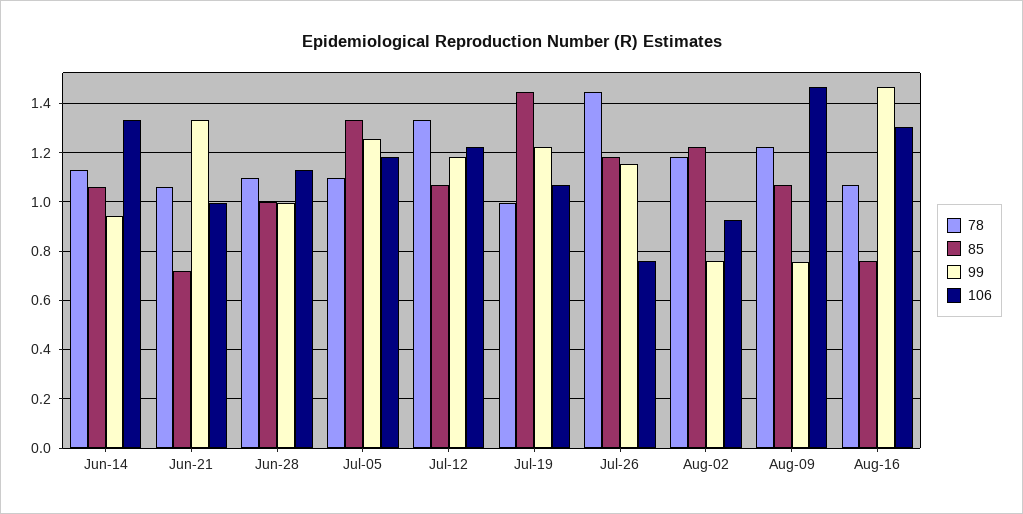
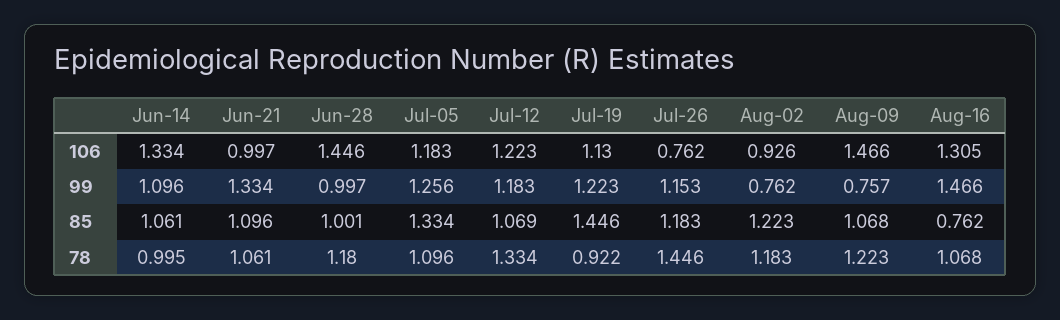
78, Jun-14: 1.125 -> 0.995
99, Jun-14: 0.95 -> 1.096
85, Jun-21: 0.725 -> 1.096
78, Jun-28: 1.1 -> 1.18
106, Jun-28: 1.125 -> 1.446
78, Jul-19: 1 -> 0.922
106, Jul-19: 1.075 -> 1.13

